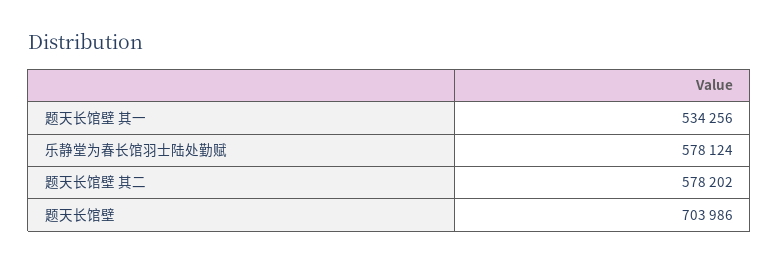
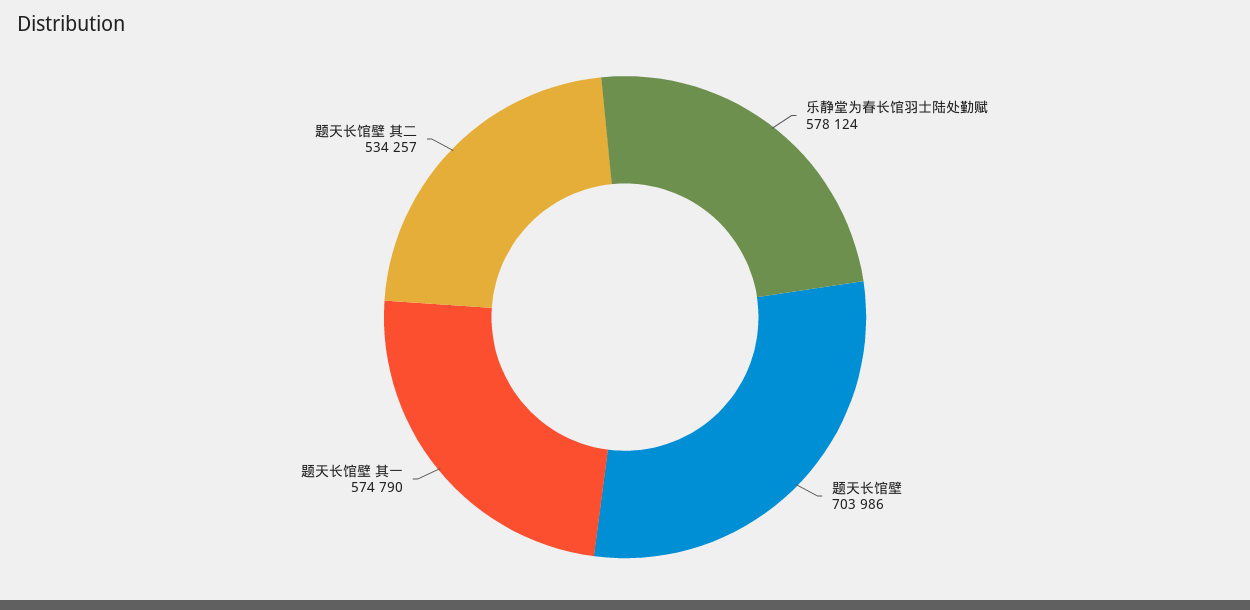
题天长馆壁 其一: 534256 -> 574790
题天长馆壁 其二: 578202 -> 534257

